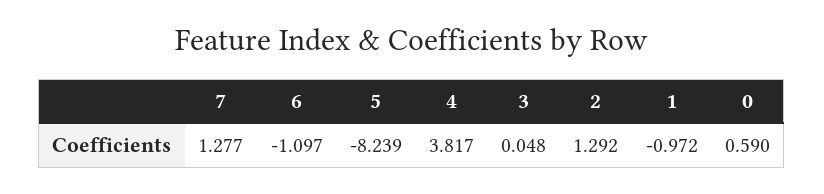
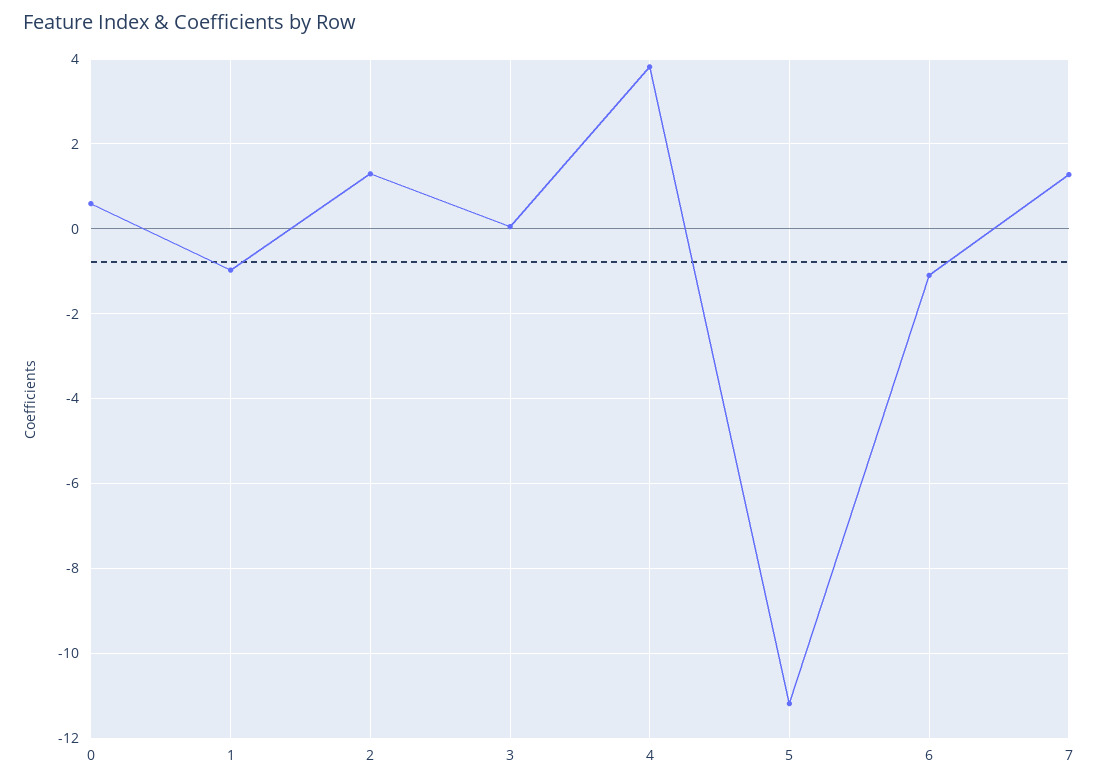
5: -8.239 -> -11.2

